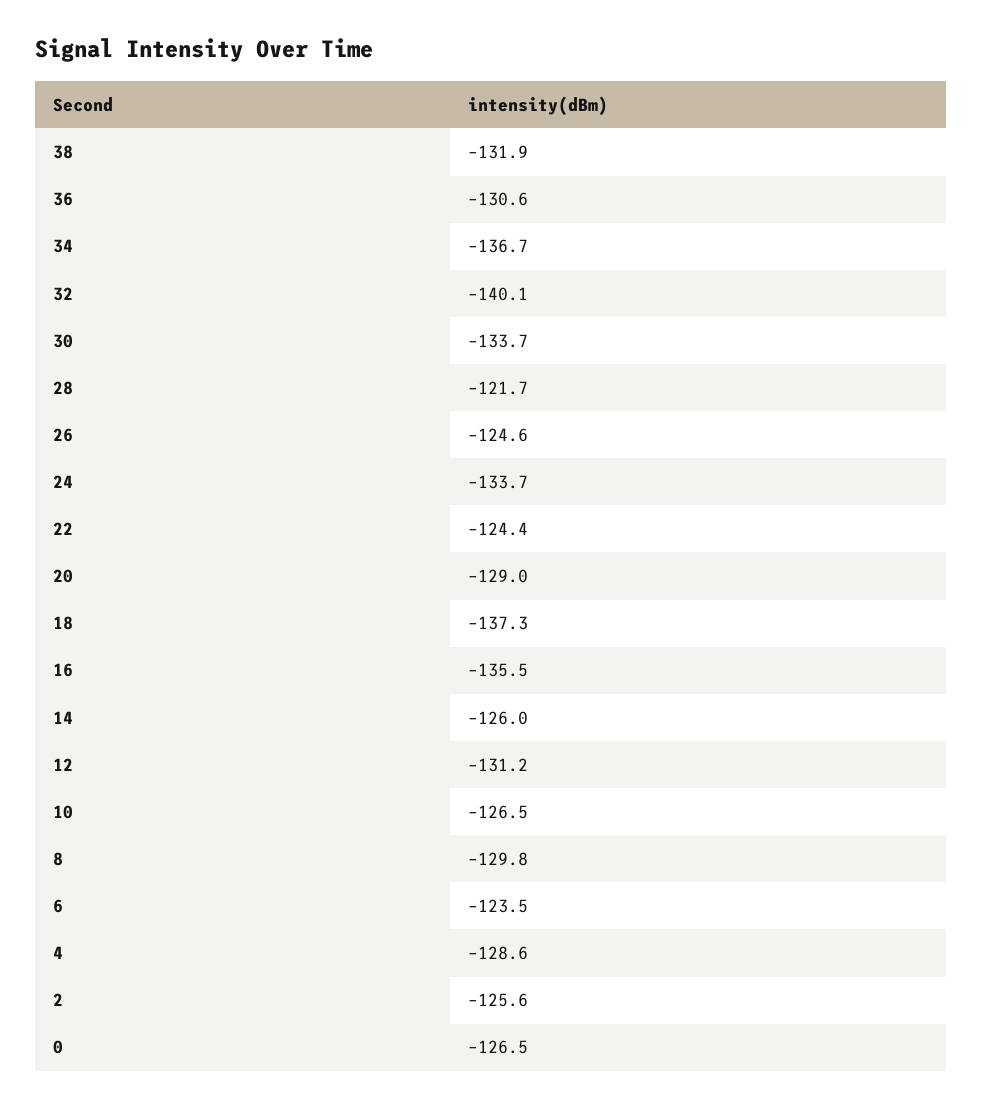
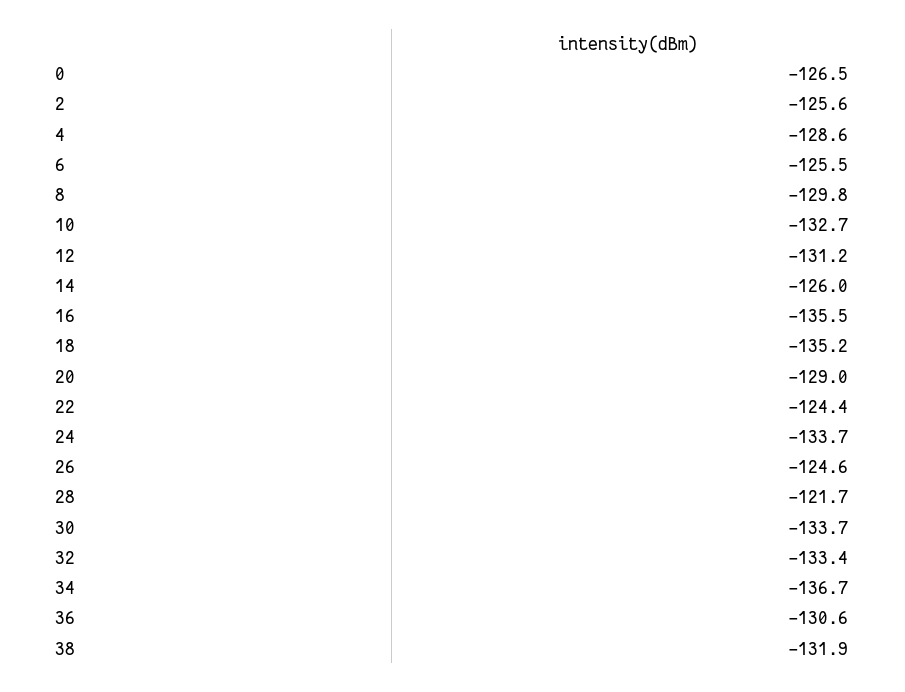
32: -140.1 -> -133.4
18: -137.3 -> -135.2
10: -126.5 -> -132.7
6: -123.5 -> -125.5

